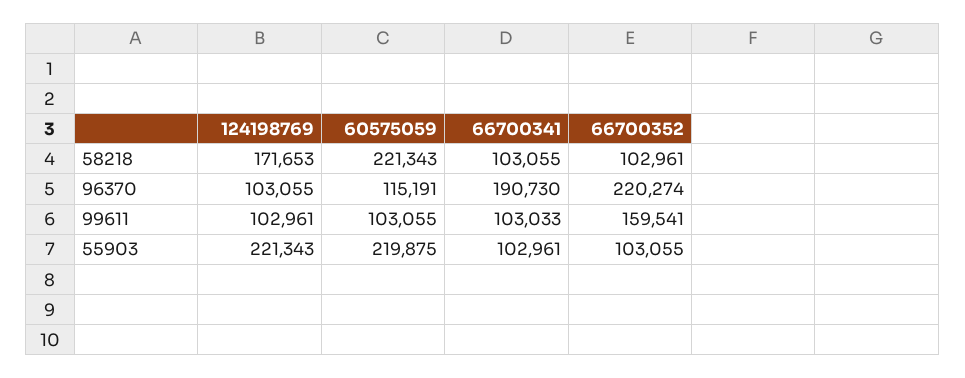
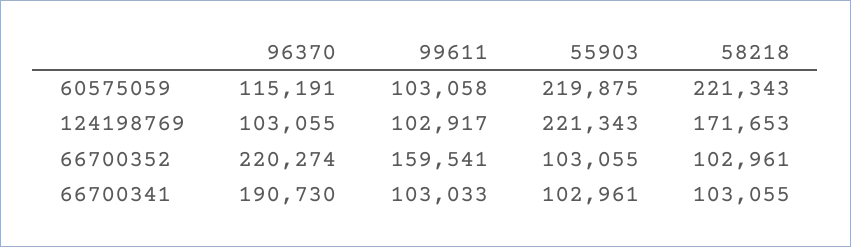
124198769, 99611: 102961 -> 102917
60575059, 99611: 103055 -> 103058

